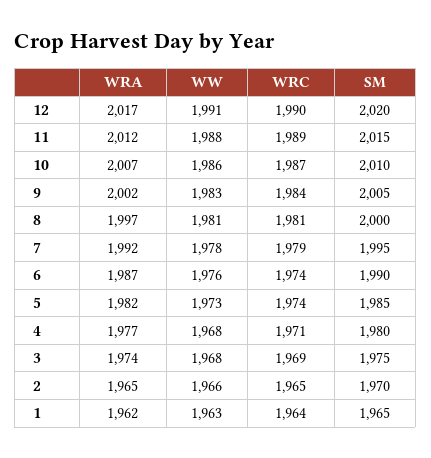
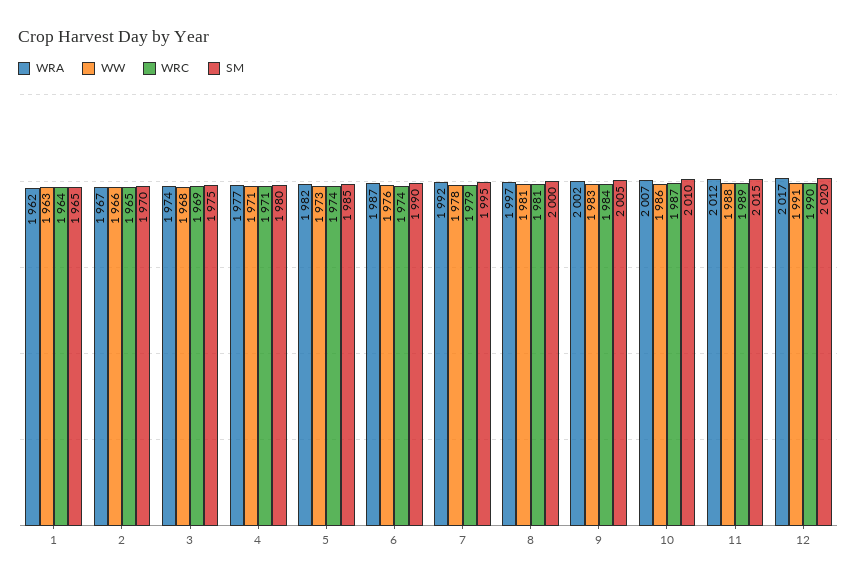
WW, 4: 1968 -> 1971
WRA, 2: 1965 -> 1967

